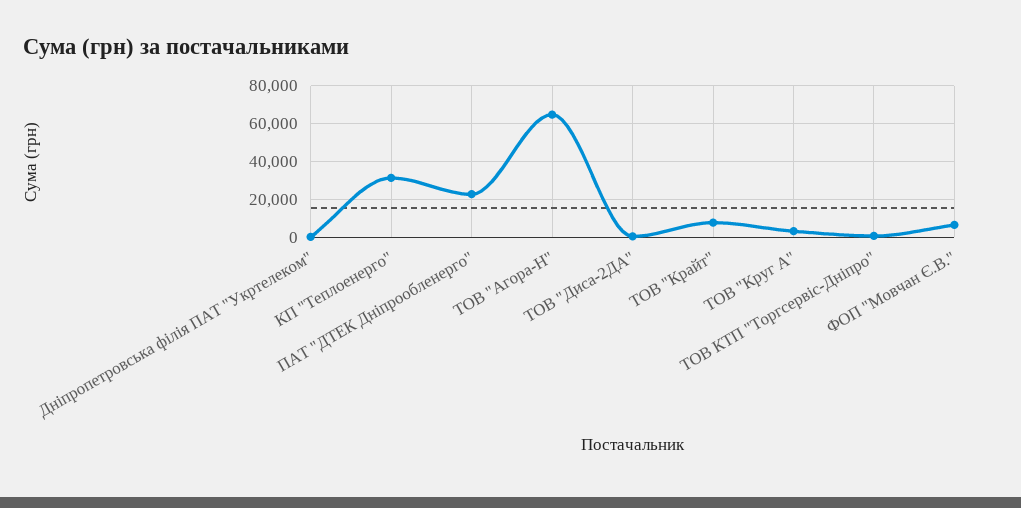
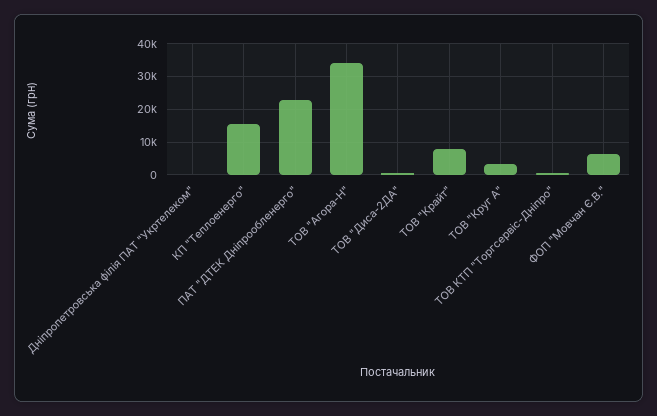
КП "Теплоенерго": 30000 -> 16000
ТОВ "Агора-Н": 65000 -> 34000

